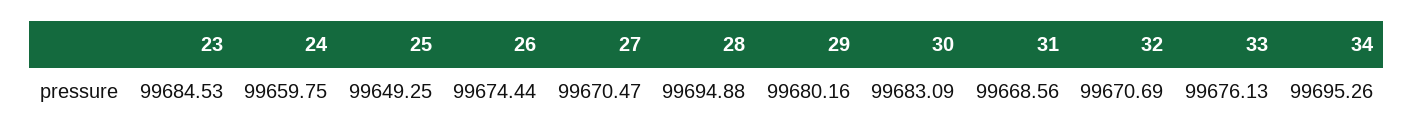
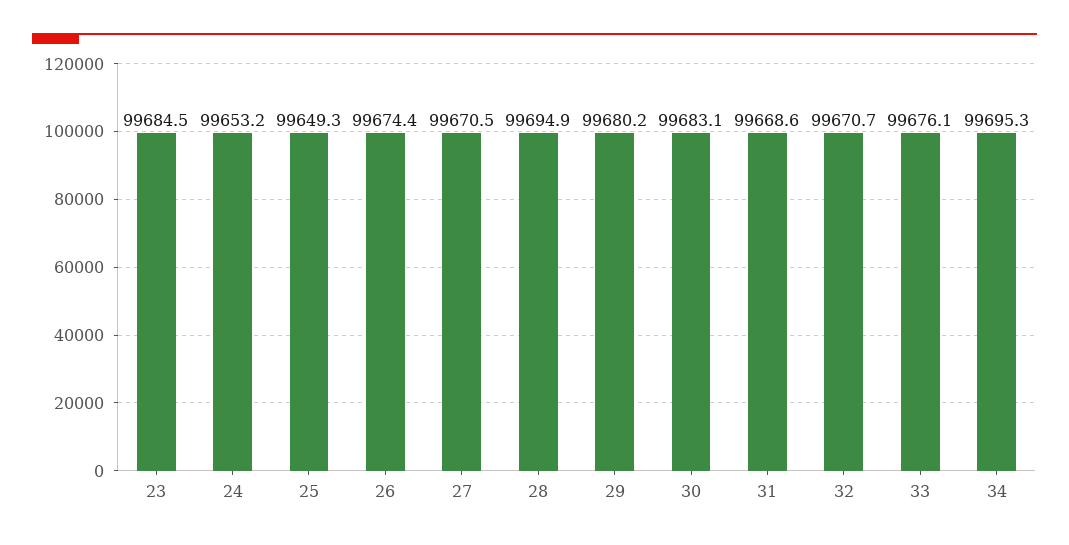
24: 99659.75 -> 99653.2

